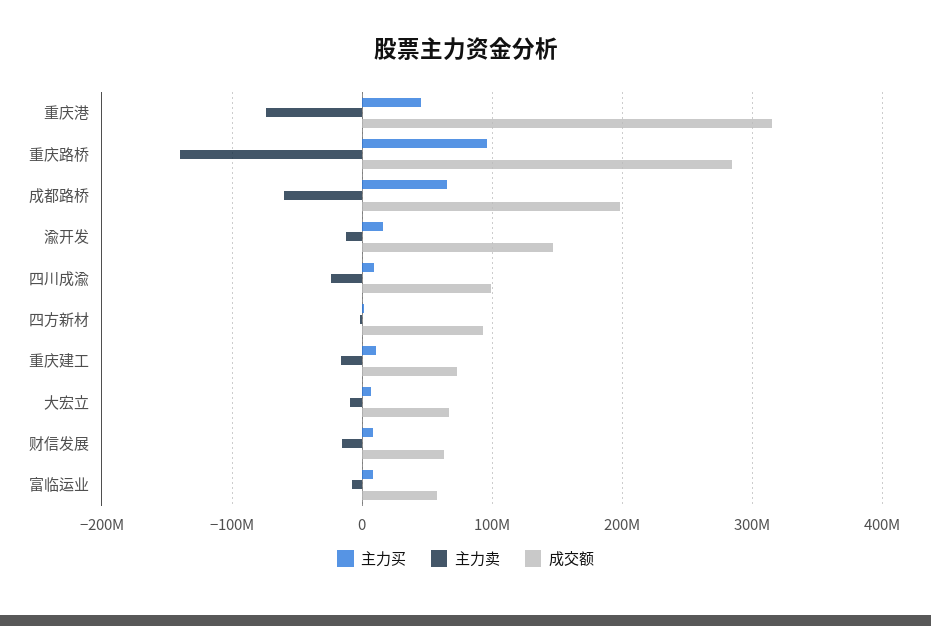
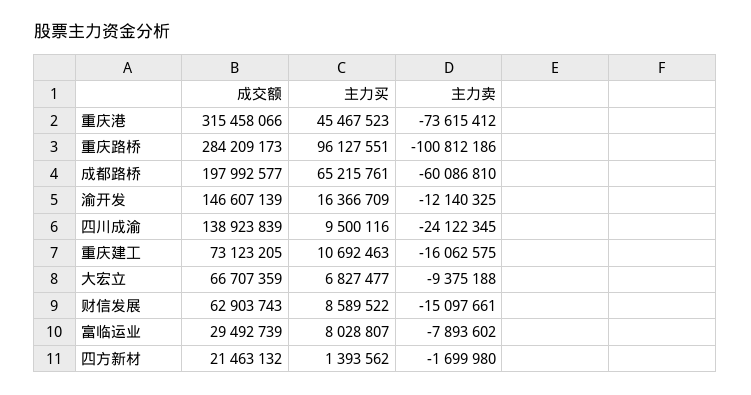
主力卖, 重庆路桥: -140000000 -> -100812186
成交额, 四川成渝: 100000000 -> 138923839
成交额, 四方新材: 90000000 -> 21463132
成交额, 富临运业: 60000000 -> 29492739

